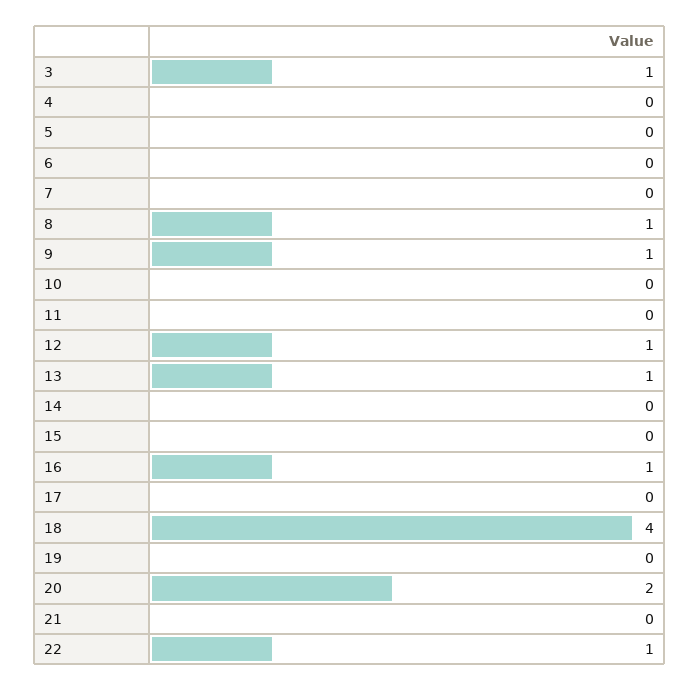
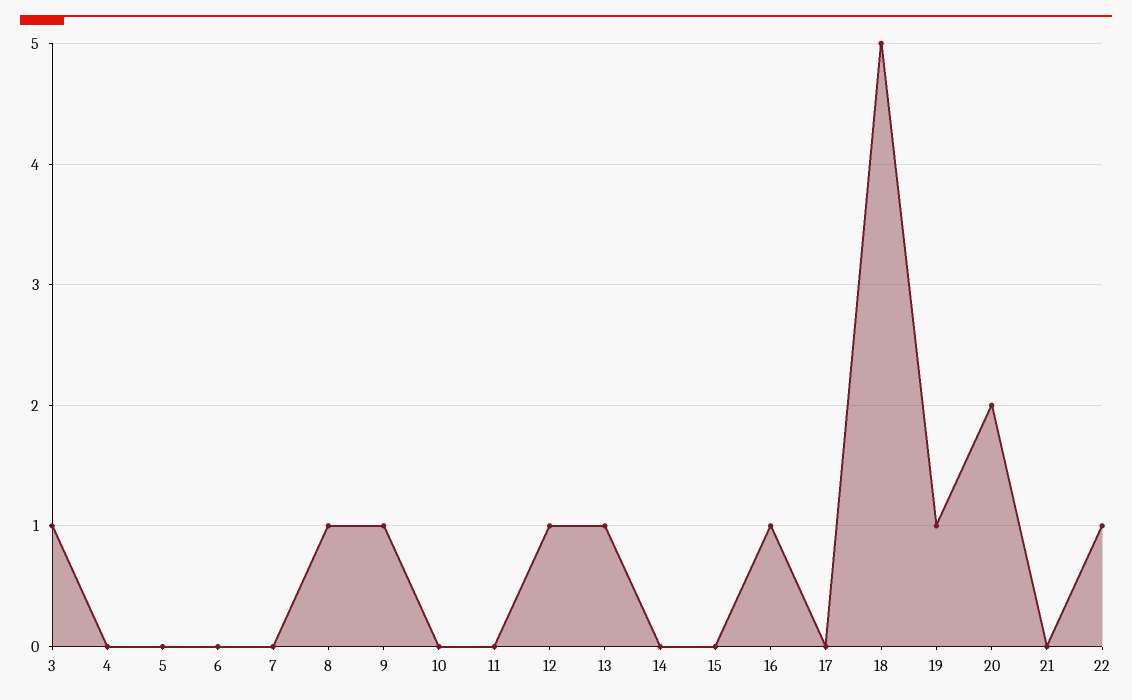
18: 4 -> 5
19: 0 -> 1

